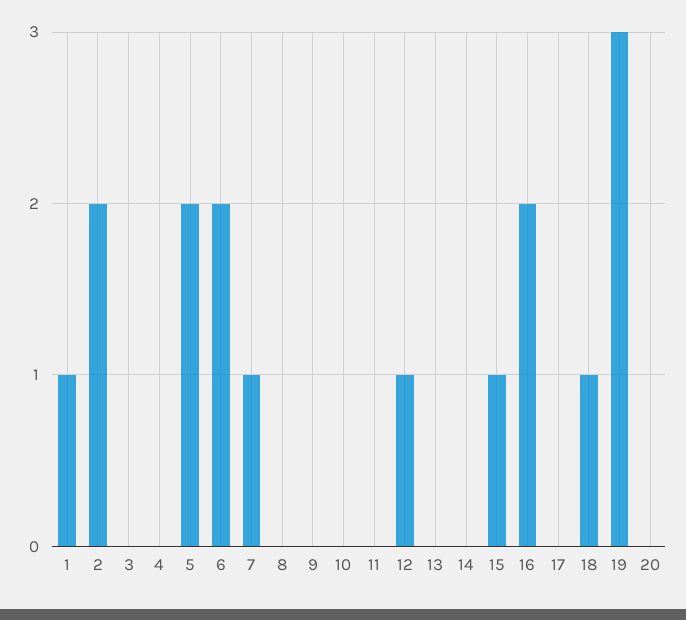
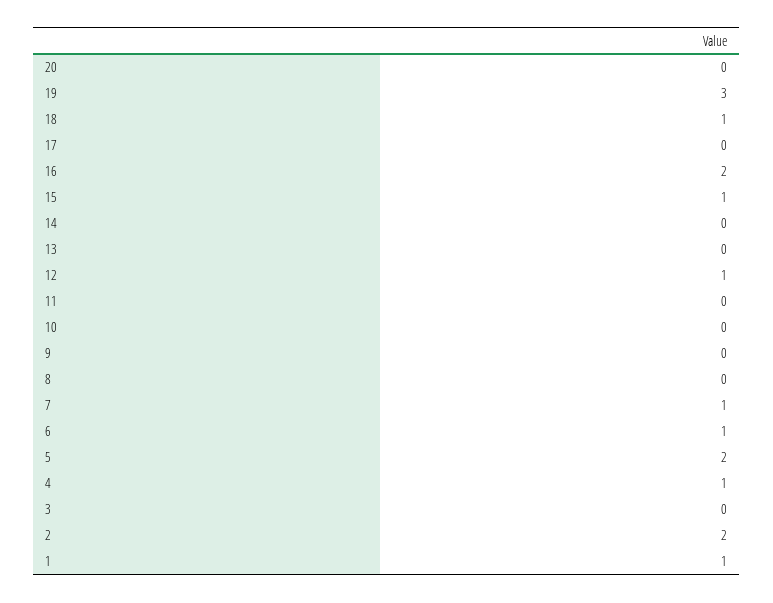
4: 0 -> 1
6: 2 -> 1

